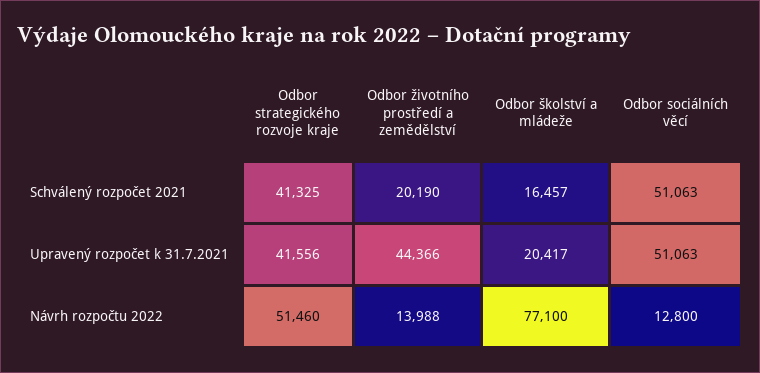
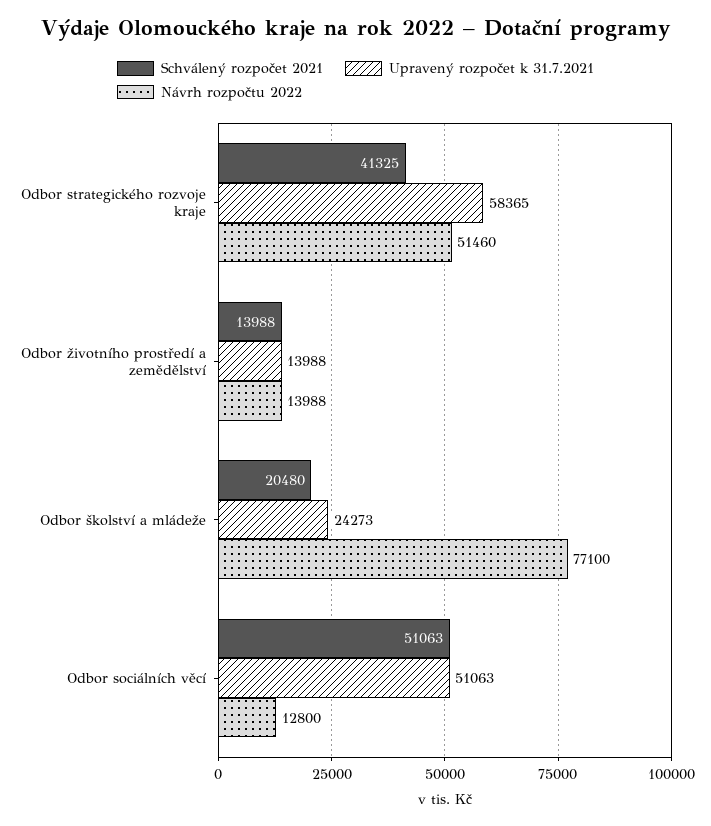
Schválený rozpočet 2021, Odbor životního prostředí a zemědělství: 20190 -> 13988
Schválený rozpočet 2021, Odbor školství a mládeže: 16457 -> 20480
Upravený rozpočet k 31.7.2021, Odbor strategického rozvoje kraje: 41556 -> 58365
Upravený rozpočet k 31.7.2021, Odbor životního prostředí a zemědělství: 44366 -> 13988
Upravený rozpočet k 31.7.2021, Odbor školství a mládeže: 20417 -> 24273

